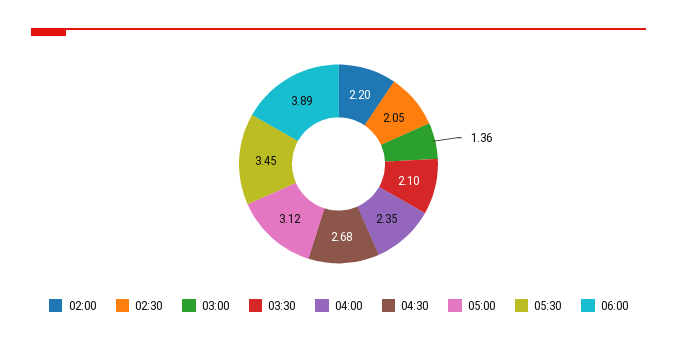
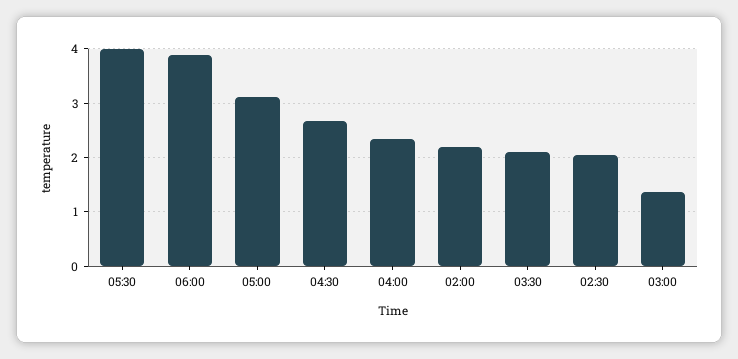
05:30: 3.45 -> 4

